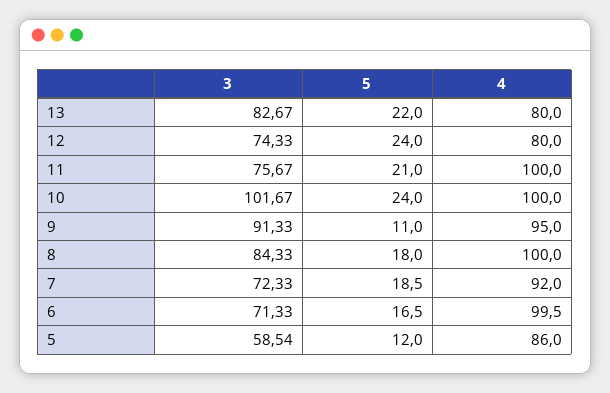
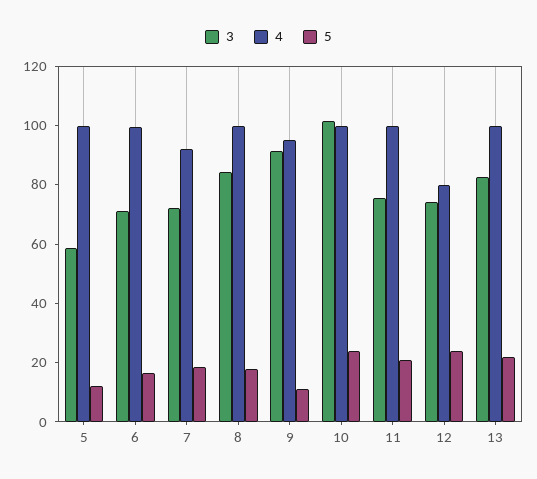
4, 13: 80 -> 100
4, 5: 86 -> 100

